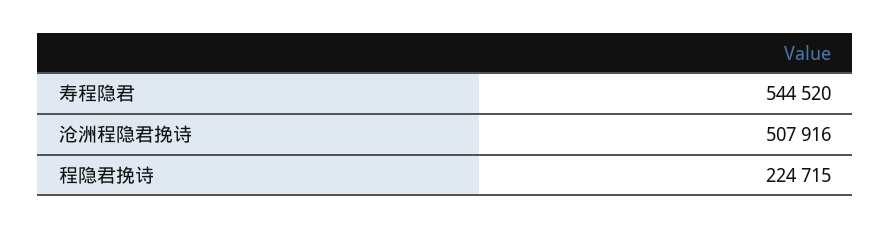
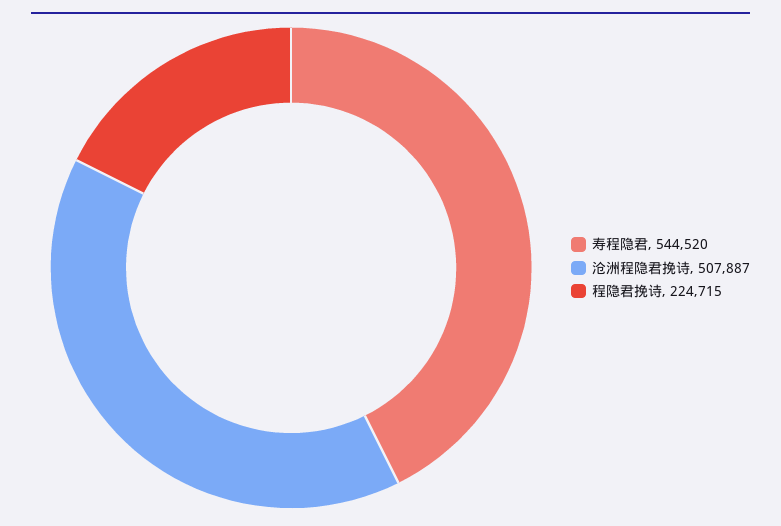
沧洲程隐君挽诗: 507916 -> 507887

